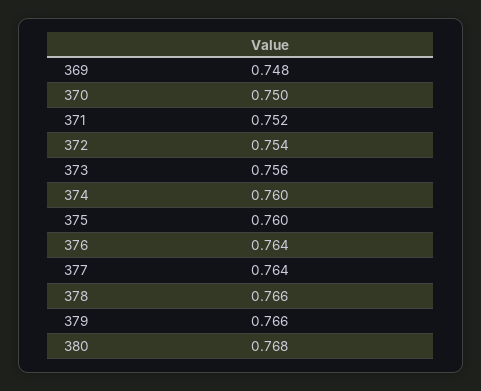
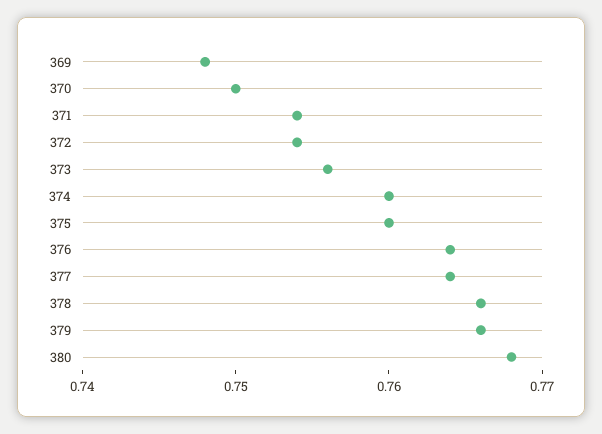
371: 0.752 -> 0.754

